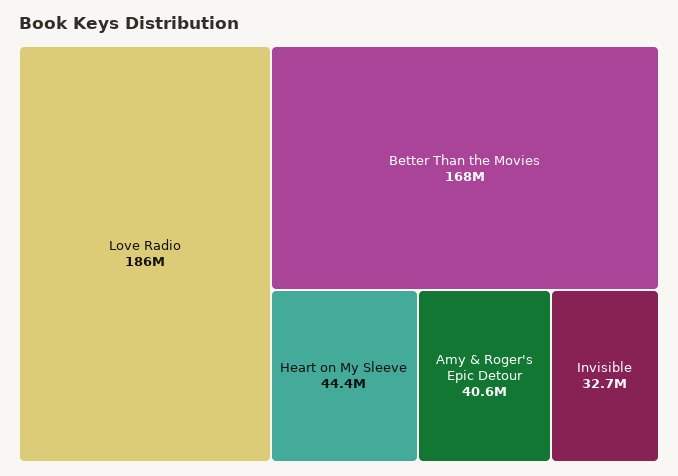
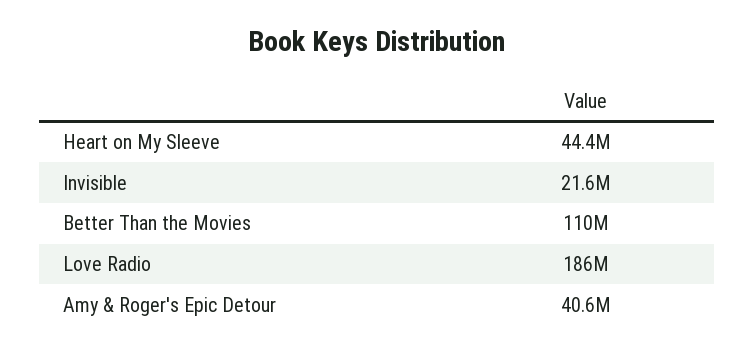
Better Than the Movies: 168000000 -> 110000000
Invisible: 32700000 -> 21600000

